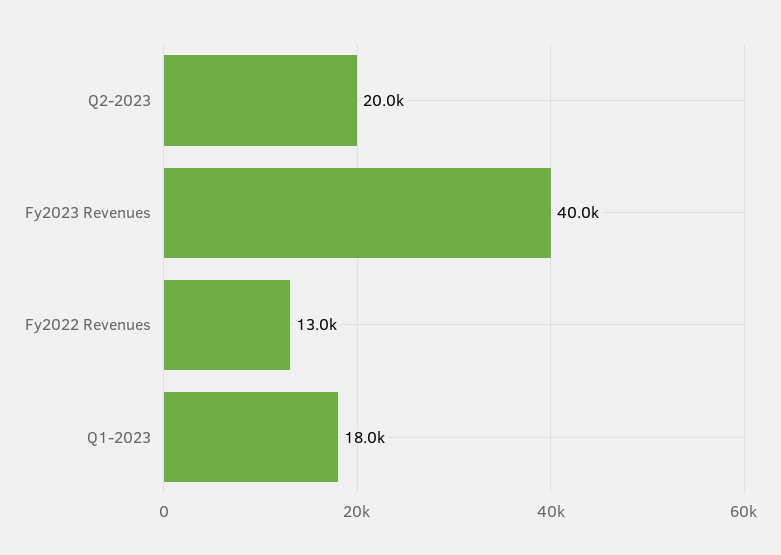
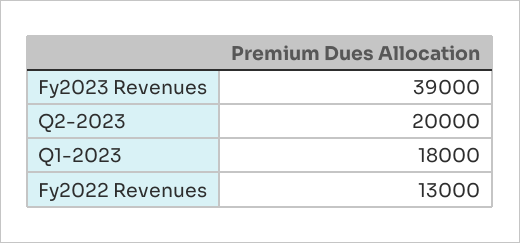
Fy2023 Revenues: 40000 -> 39000

